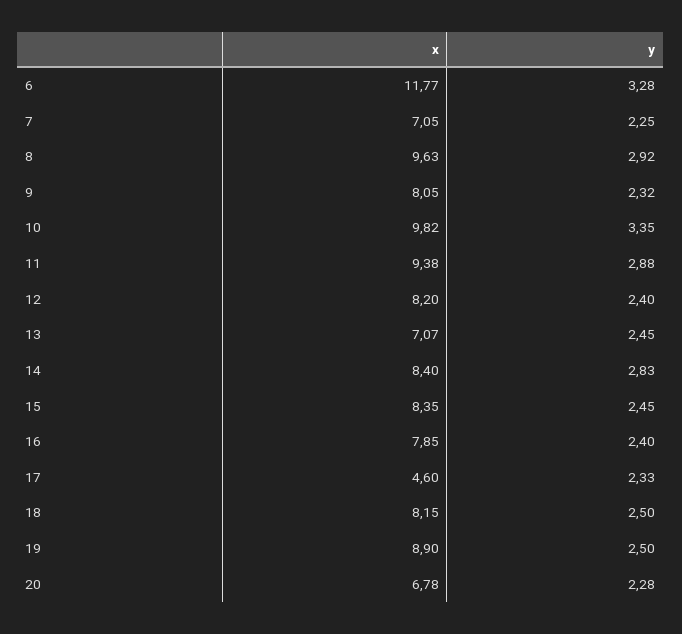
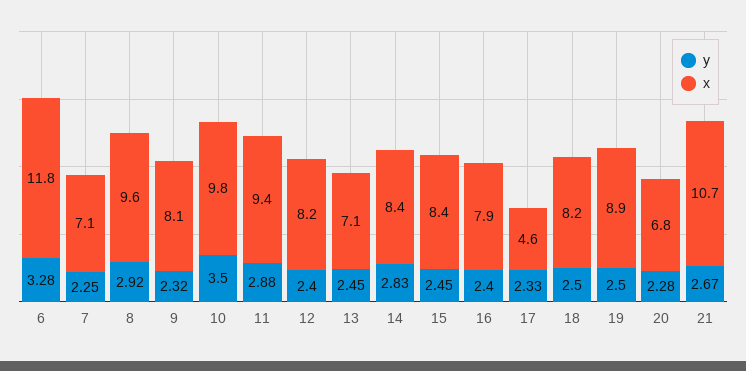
y, 10: 3.35 -> 3.5
y, 21: none -> 2.67
x, 21: none -> 10.7

